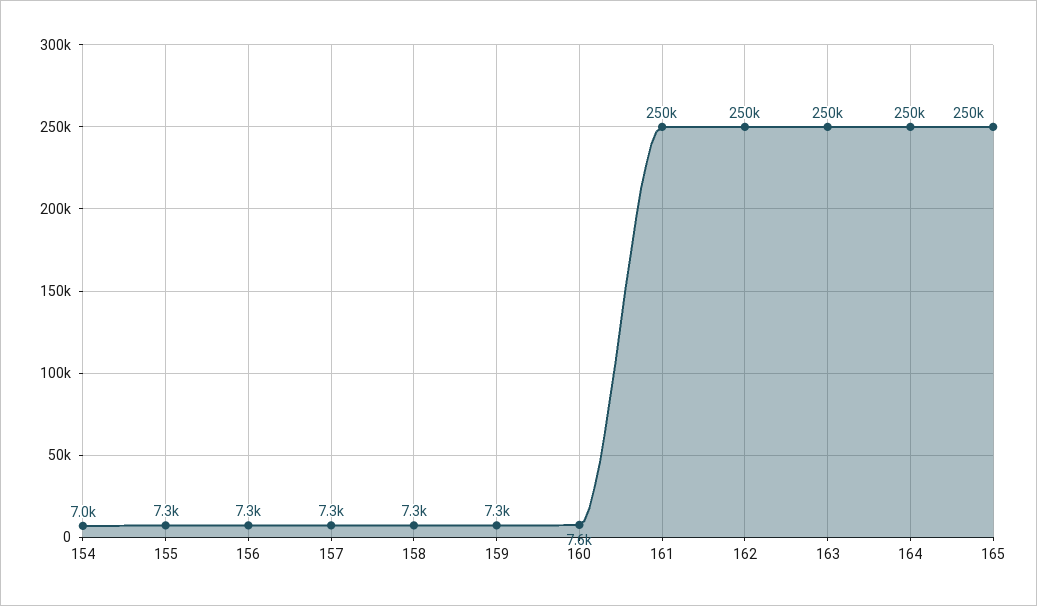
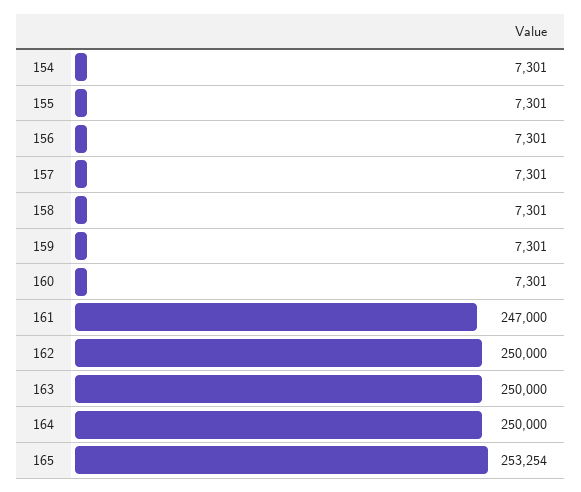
154: 7000 -> 7301
160: 7600 -> 7301
161: 250000 -> 247000
165: 250000 -> 253254

